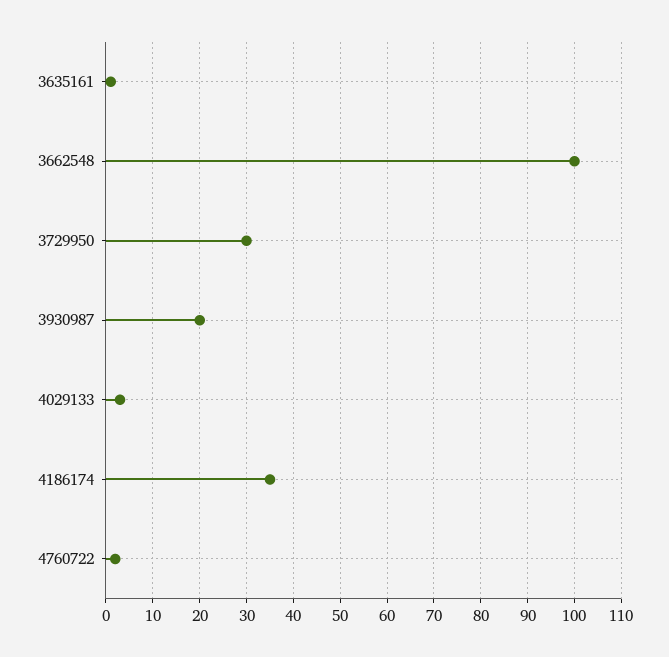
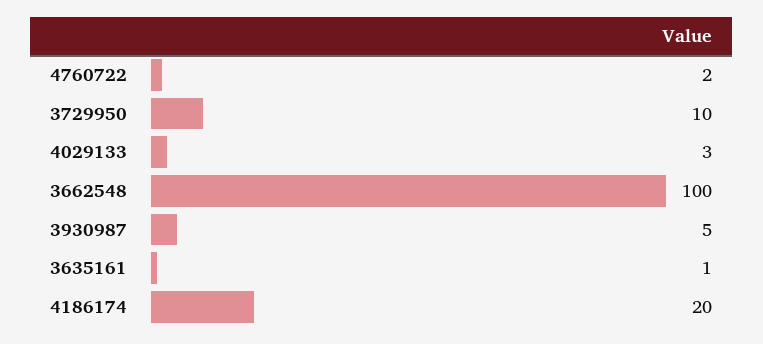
3729950: 30 -> 10
3930987: 20 -> 5
4186174: 35 -> 20

